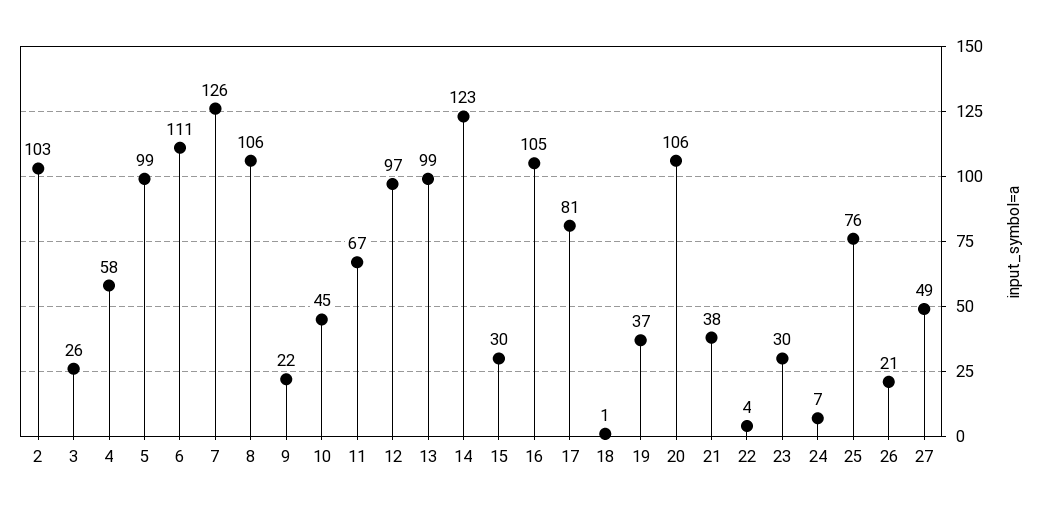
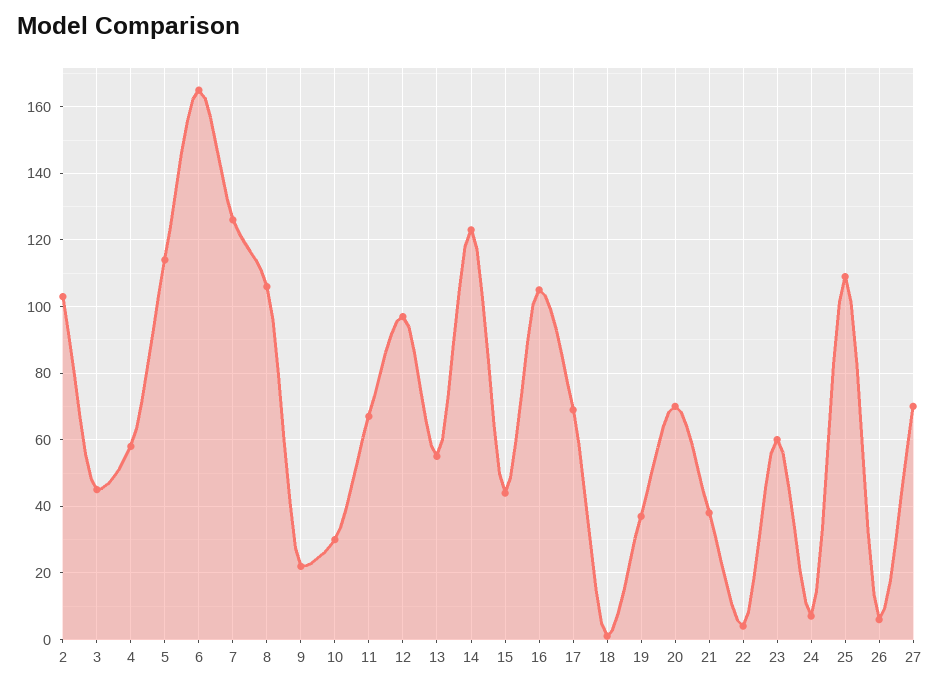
3: 26 -> 45
5: 99 -> 115
6: 111 -> 165
10: 45 -> 30
13: 99 -> 55
15: 30 -> 45
17: 81 -> 70
20: 106 -> 70
23: 30 -> 60
25: 76 -> 110
26: 21 -> 5
27: 49 -> 70

